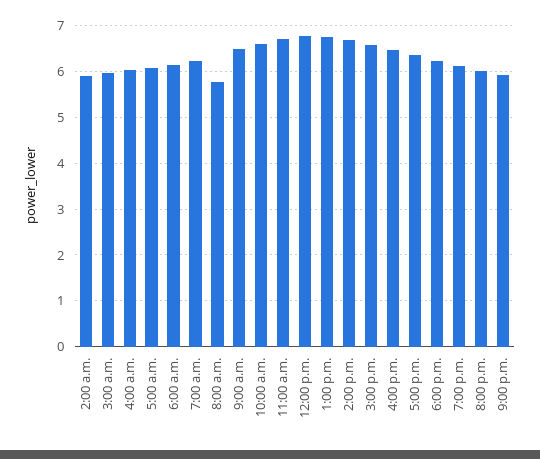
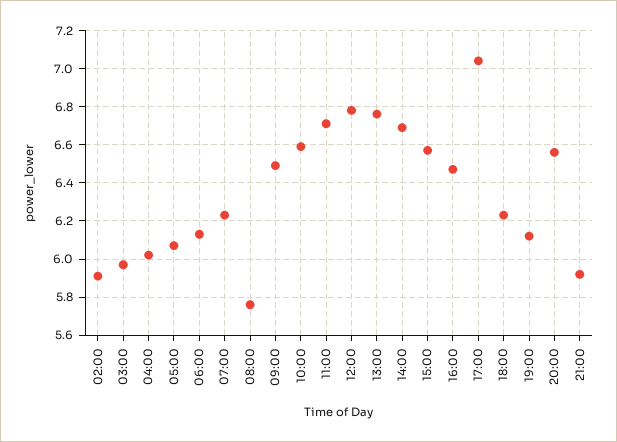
5:00 p.m.: 6.4 -> 7.05
8:00 p.m.: 6 -> 6.55

